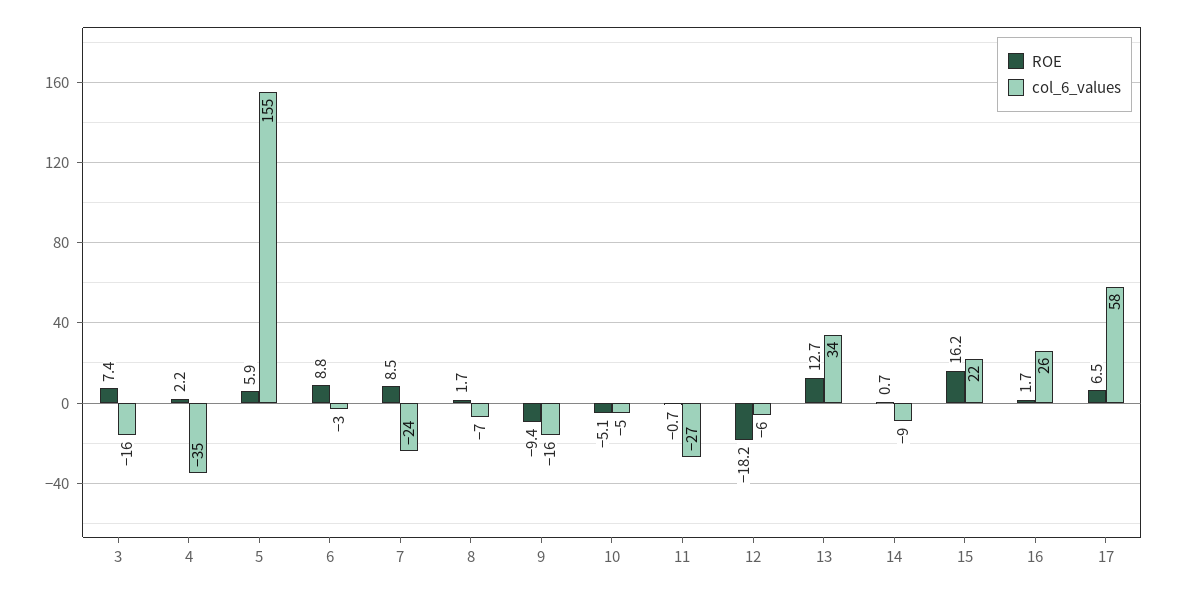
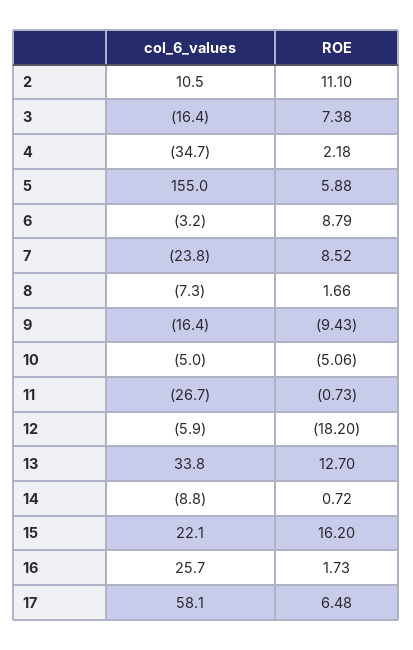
col_6_values, 2: none -> 10.5
ROE, 2: none -> 11.1

